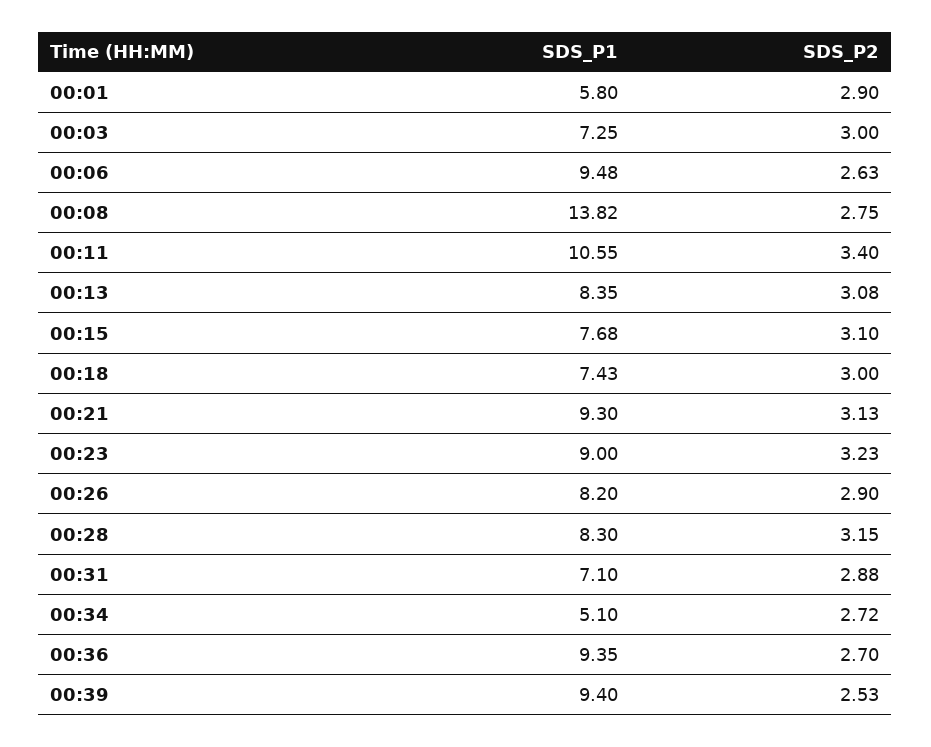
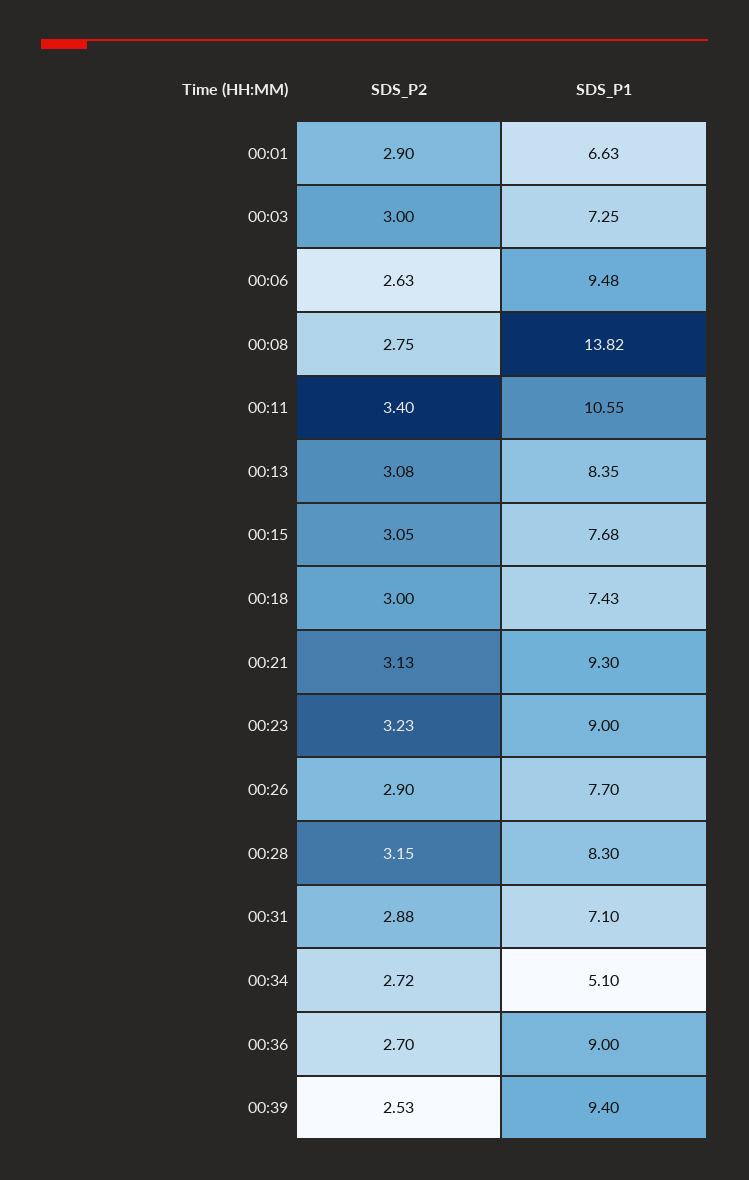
SDS_P1, 00:01: 5.8 -> 6.63
SDS_P2, 00:15: 3.1 -> 3.05
SDS_P1, 00:26: 8.2 -> 7.7
SDS_P1, 00:36: 9.35 -> 9

